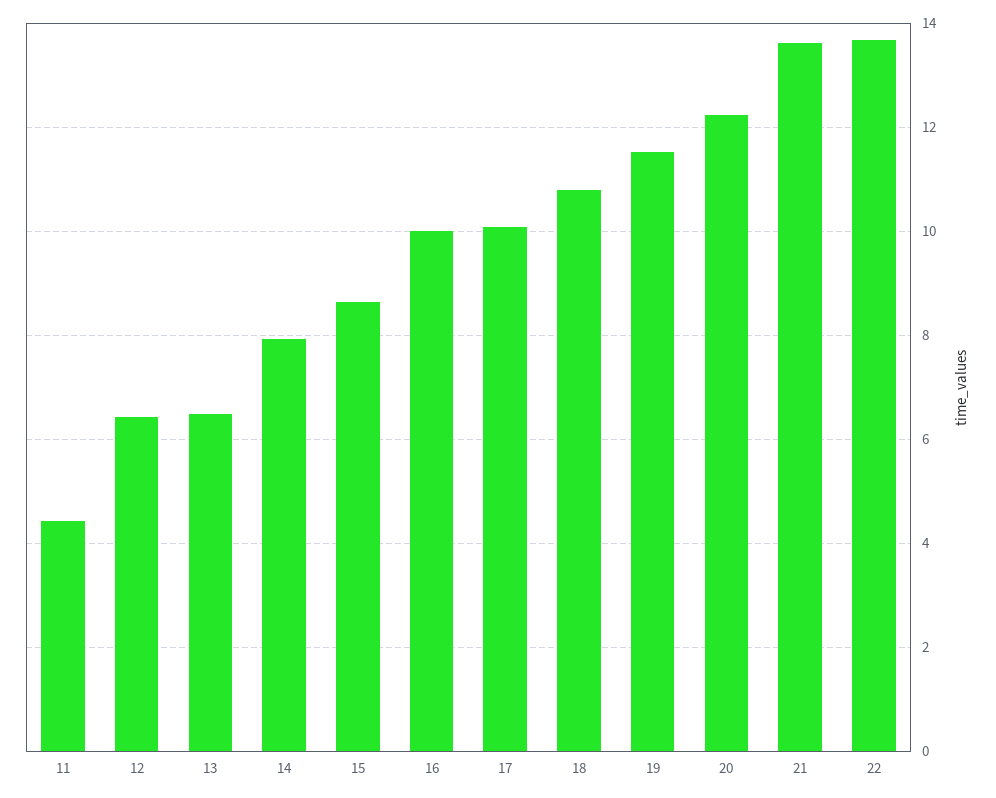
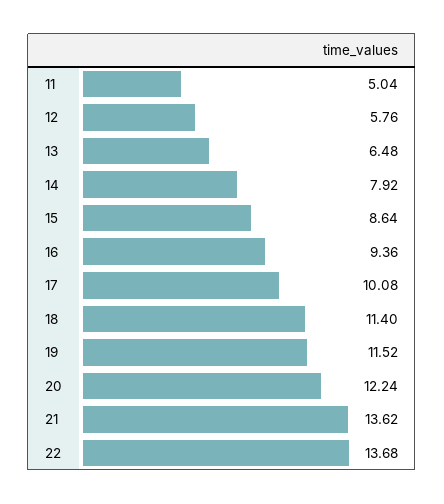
11: 4.4 -> 5.04
12: 6.4 -> 5.76
16: 10 -> 9.36
18: 10.8 -> 11.4

